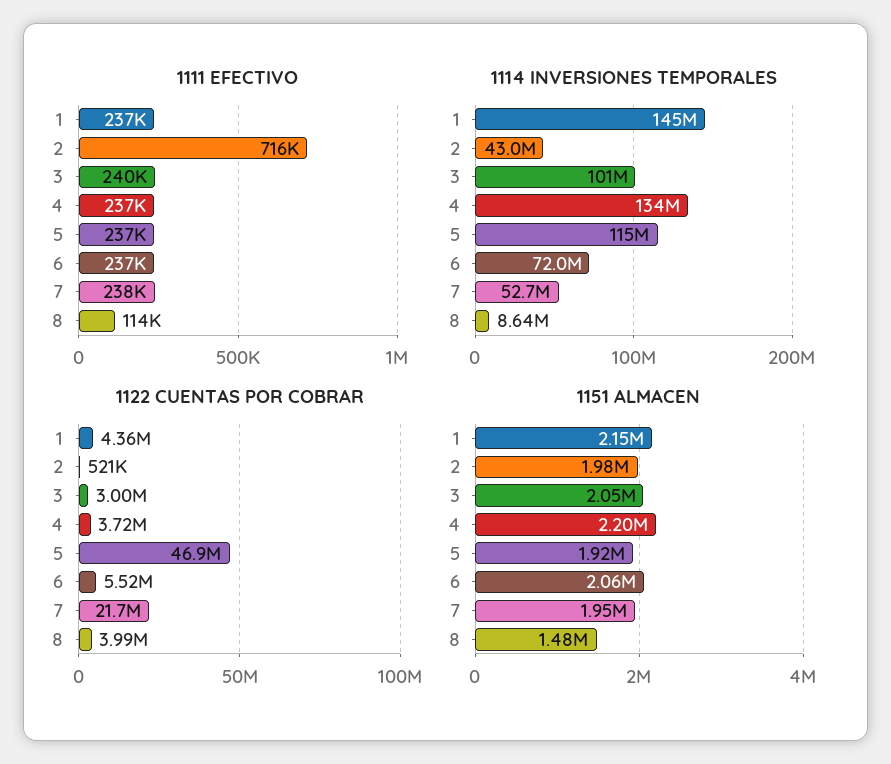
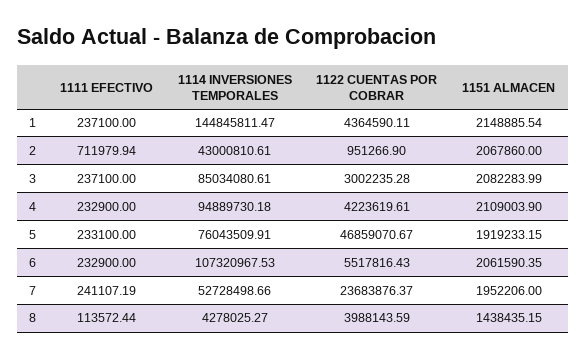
1111 EFECTIVO, 2: 716000 -> 711979.94
1111 EFECTIVO, 3: 240000 -> 237100
1111 EFECTIVO, 4: 237000 -> 232900
1111 EFECTIVO, 5: 237000 -> 233100
1111 EFECTIVO, 6: 237000 -> 232900
1111 EFECTIVO, 7: 238000 -> 241107.19
1114 INVERSIONES TEMPORALES, 3: 101000000 -> 85034080.61
1114 INVERSIONES TEMPORALES, 4: 134000000 -> 94889730.18
1114 INVERSIONES TEMPORALES, 5: 115000000 -> 76043509.91
1114 INVERSIONES TEMPORALES, 6: 72000000 -> 107320967.53
1114 INVERSIONES TEMPORALES, 8: 8640000 -> 4278025.27
1122 CUENTAS POR COBRAR, 2: 521000 -> 951266.9
1122 CUENTAS POR COBRAR, 4: 3720000 -> 4223619.61
1122 CUENTAS POR COBRAR, 7: 21700000 -> 23683876.37
1151 ALMACEN, 2: 1980000 -> 2067860
1151 ALMACEN, 3: 2050000 -> 2082283.99
1151 ALMACEN, 4: 2200000 -> 2109003.9
1151 ALMACEN, 8: 1480000 -> 1438435.15

